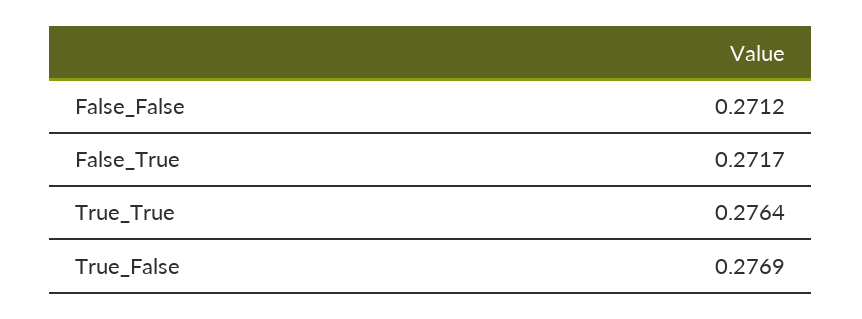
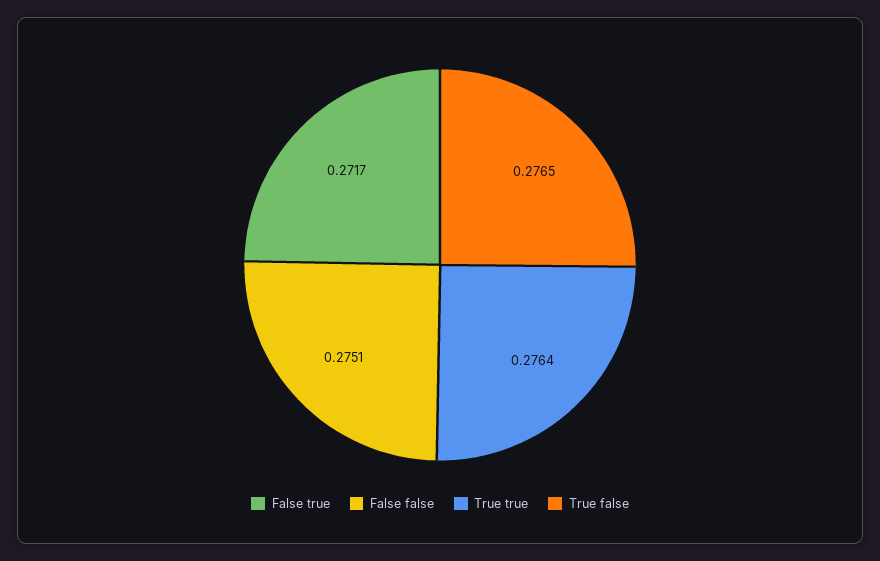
False_False: 0.2712 -> 0.2751
True_False: 0.2769 -> 0.2765

